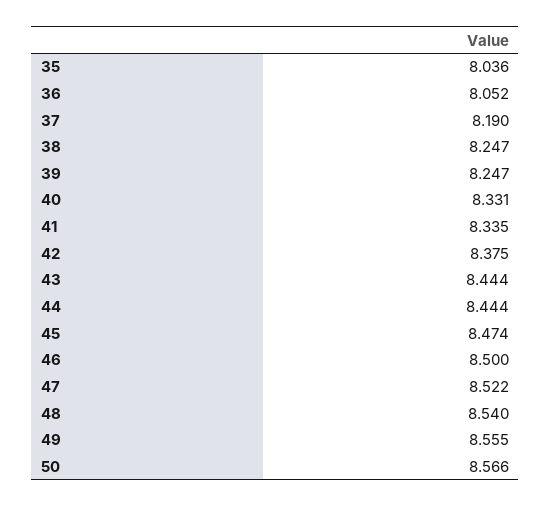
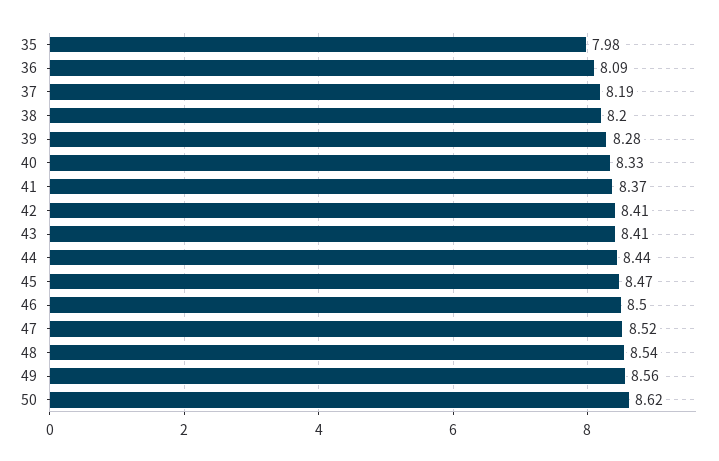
35: 8.036 -> 7.98
36: 8.052 -> 8.09
38: 8.247 -> 8.2
39: 8.247 -> 8.28
41: 8.335 -> 8.37
42: 8.375 -> 8.41
43: 8.444 -> 8.41
50: 8.566 -> 8.62

